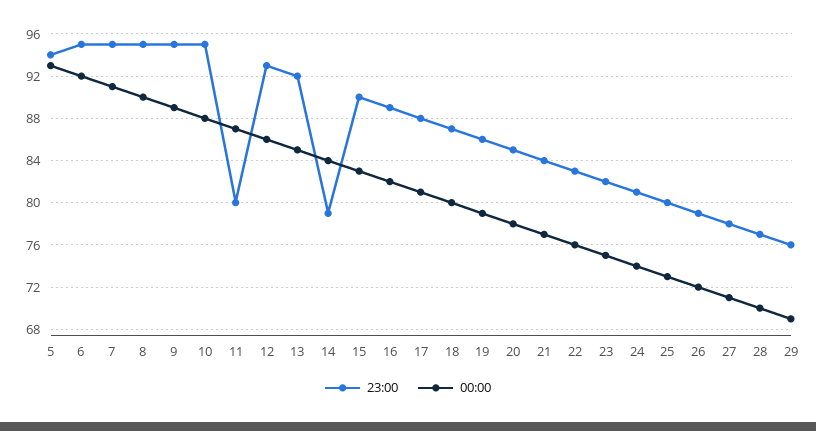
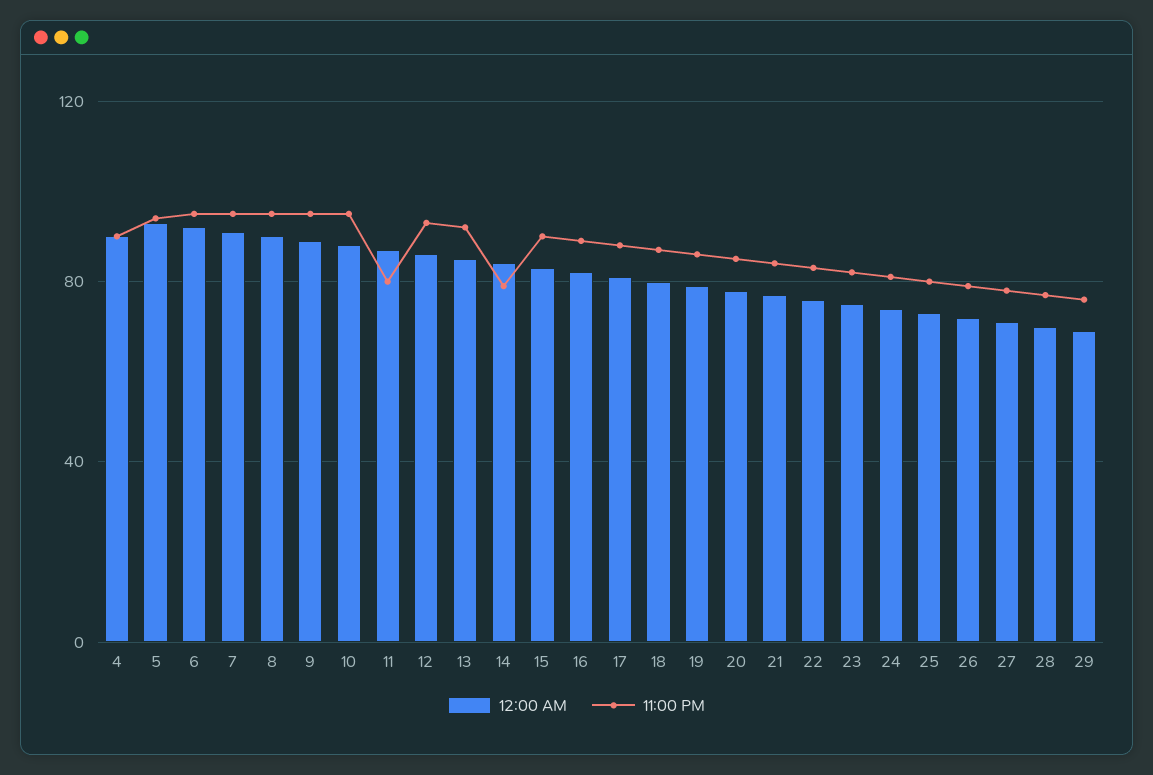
00:00, 4: none -> 90
23:00, 4: none -> 90

